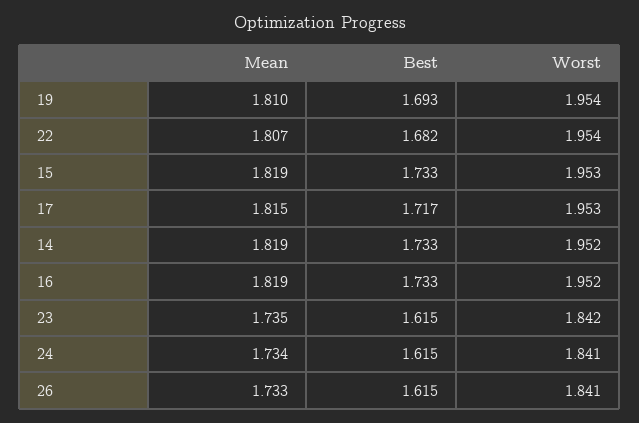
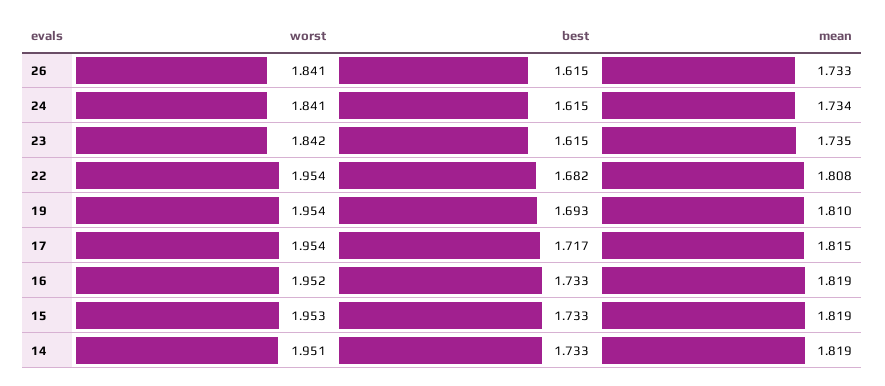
Mean, 22: 1.807 -> 1.808
Worst, 17: 1.953 -> 1.954
Worst, 14: 1.952 -> 1.951

